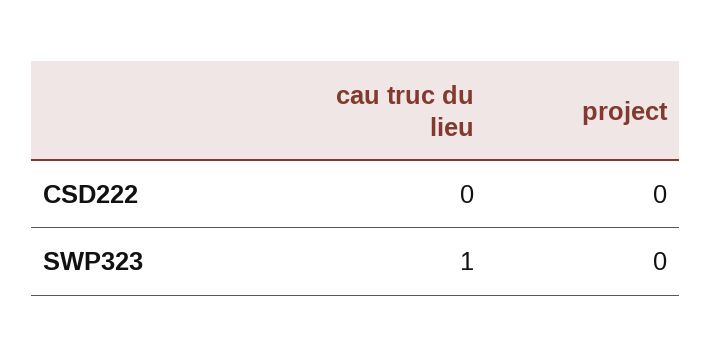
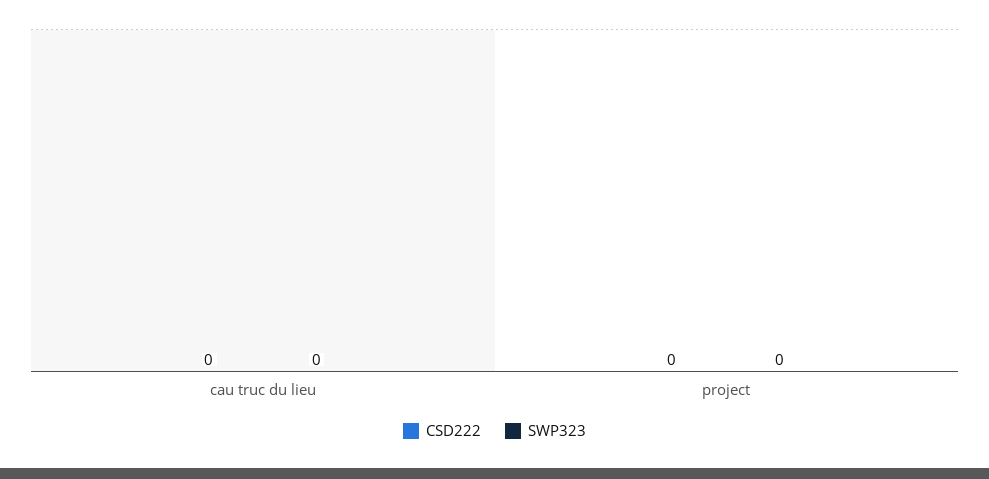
SWP323, cau truc du lieu: 1 -> 0

